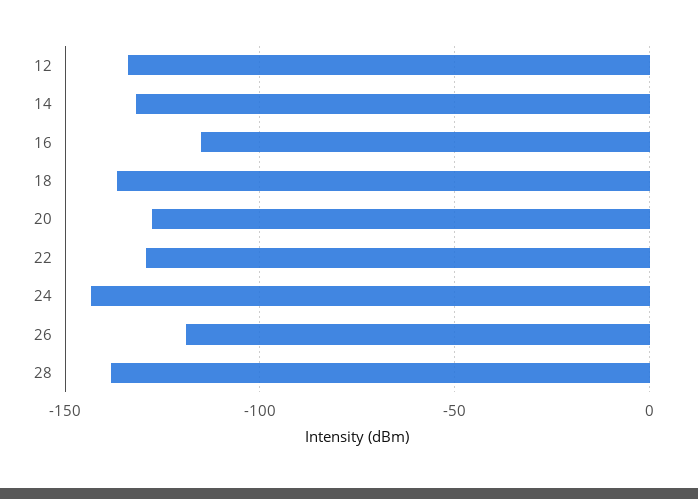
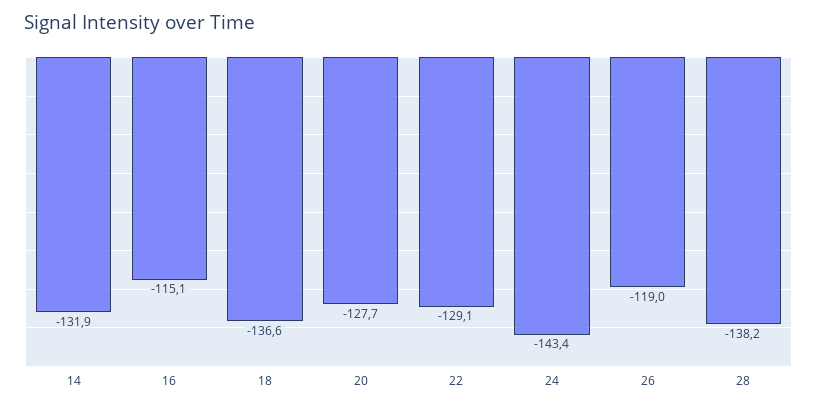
12: -135 -> none

